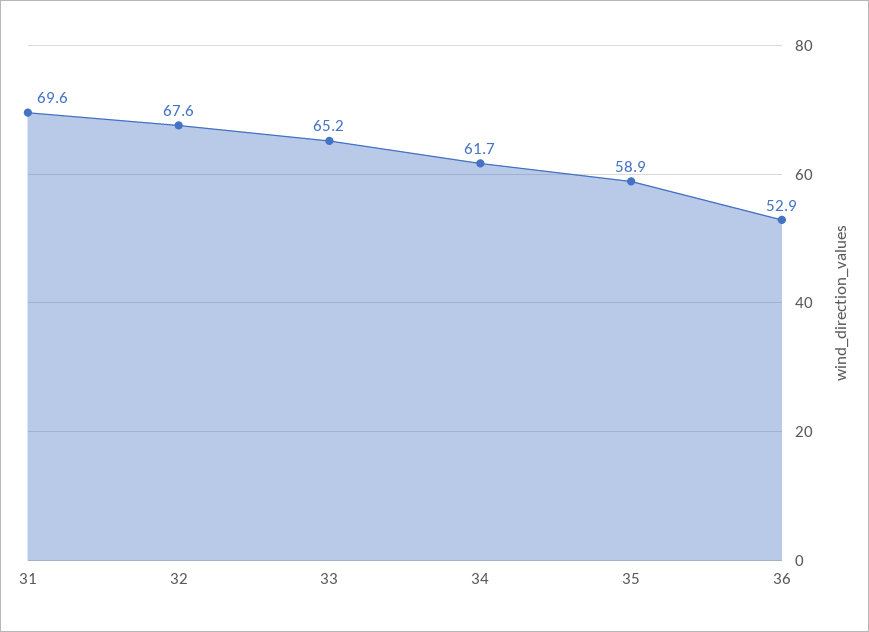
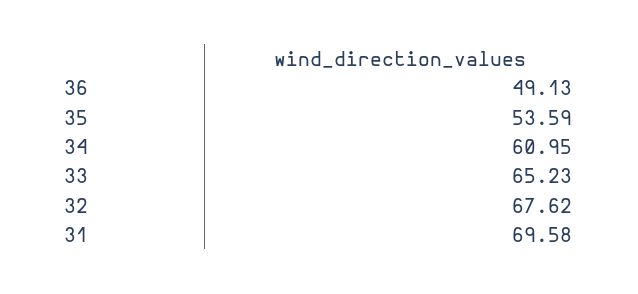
34: 61.7 -> 60.95
35: 58.9 -> 53.59
36: 52.9 -> 49.13

